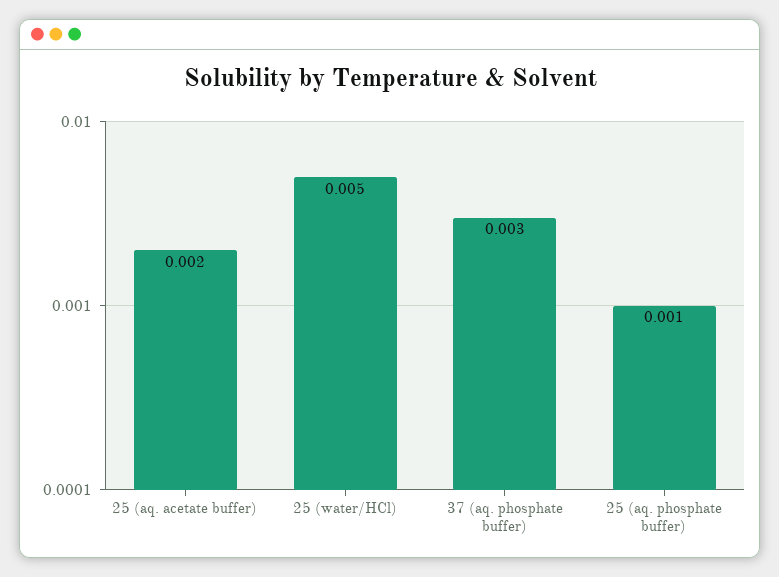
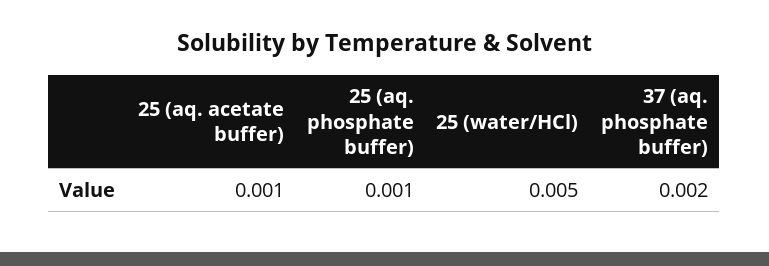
25 (aq. acetate buffer): 0.002 -> 0.001
37 (aq. phosphate buffer): 0.003 -> 0.002

